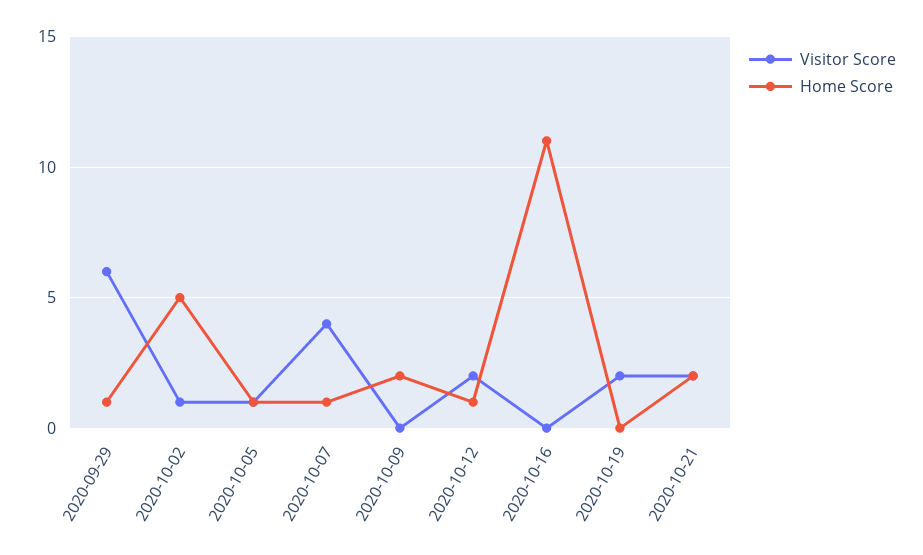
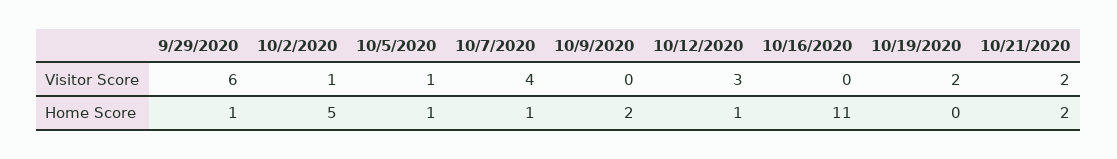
Visitor Score, 2020-10-12: 2 -> 3

